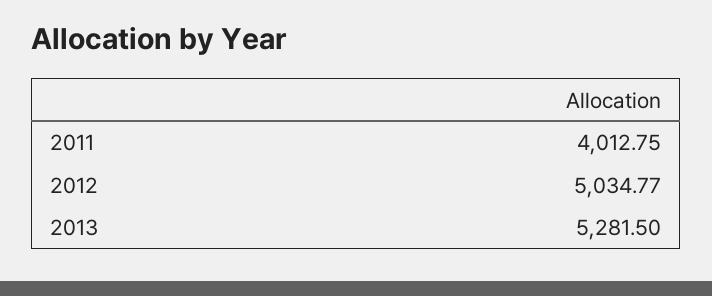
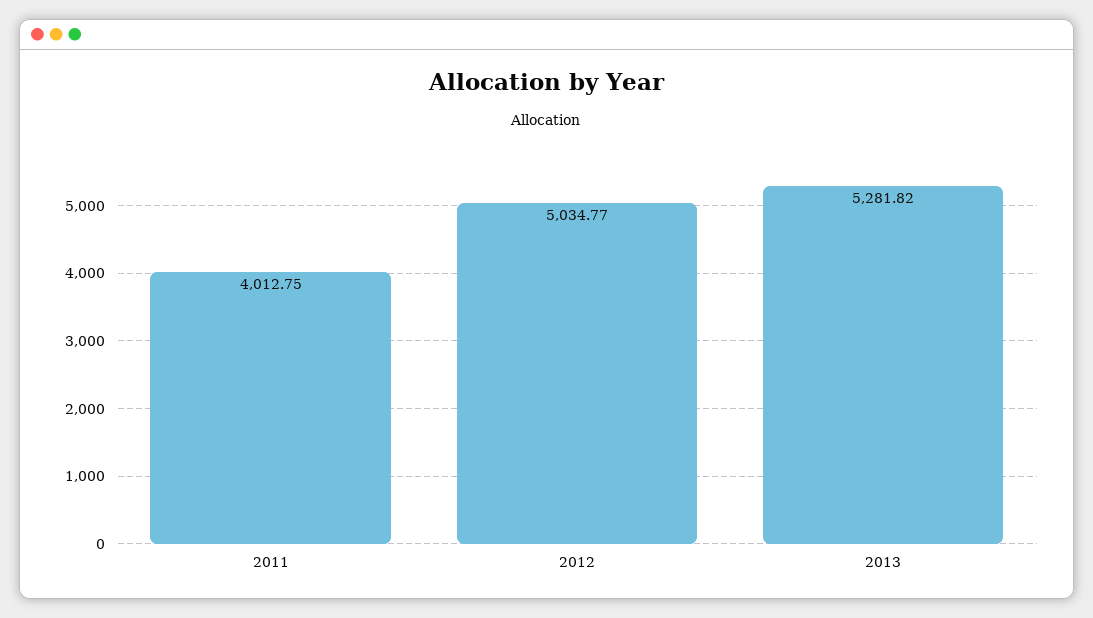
2013: 5281.5 -> 5281.82

